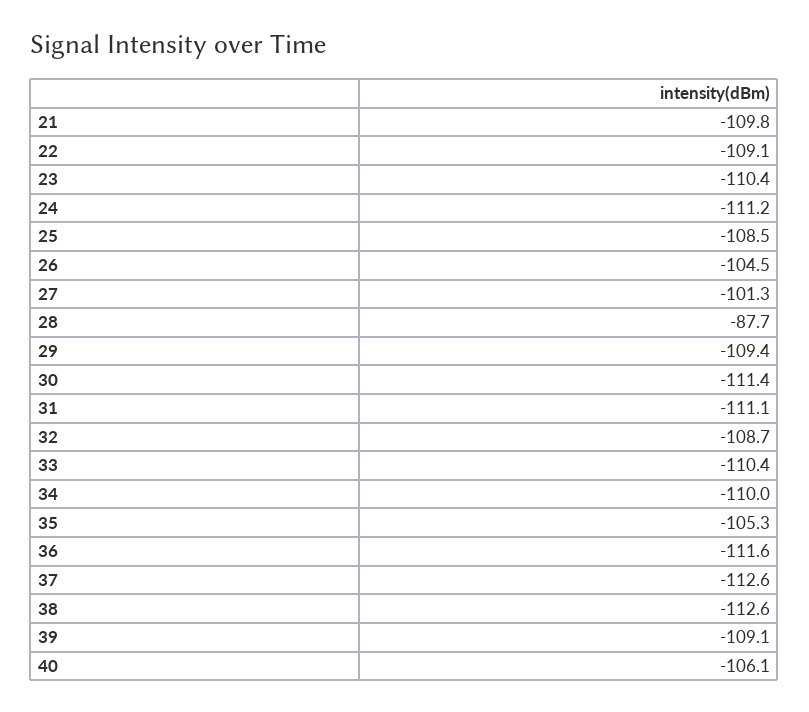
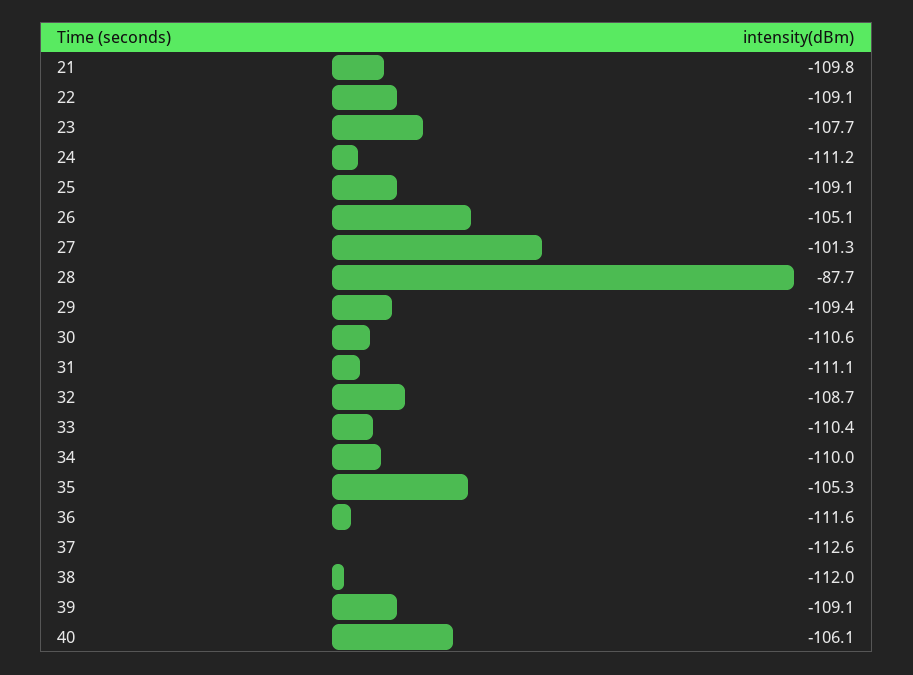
23: -110.4 -> -107.7
25: -108.5 -> -109.1
26: -104.5 -> -105.1
30: -111.4 -> -110.6
38: -112.6 -> -112

